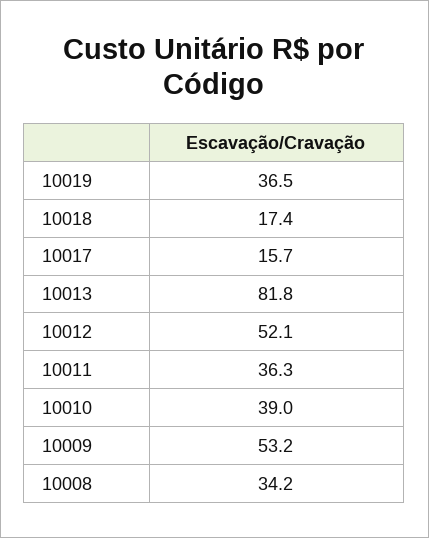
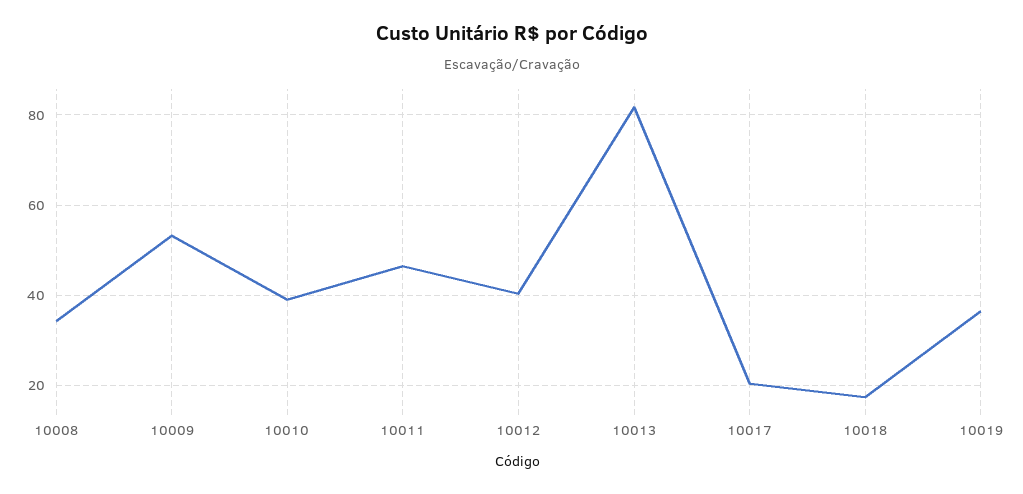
10017: 15.7 -> 20
10012: 52.1 -> 40
10011: 36.3 -> 46

